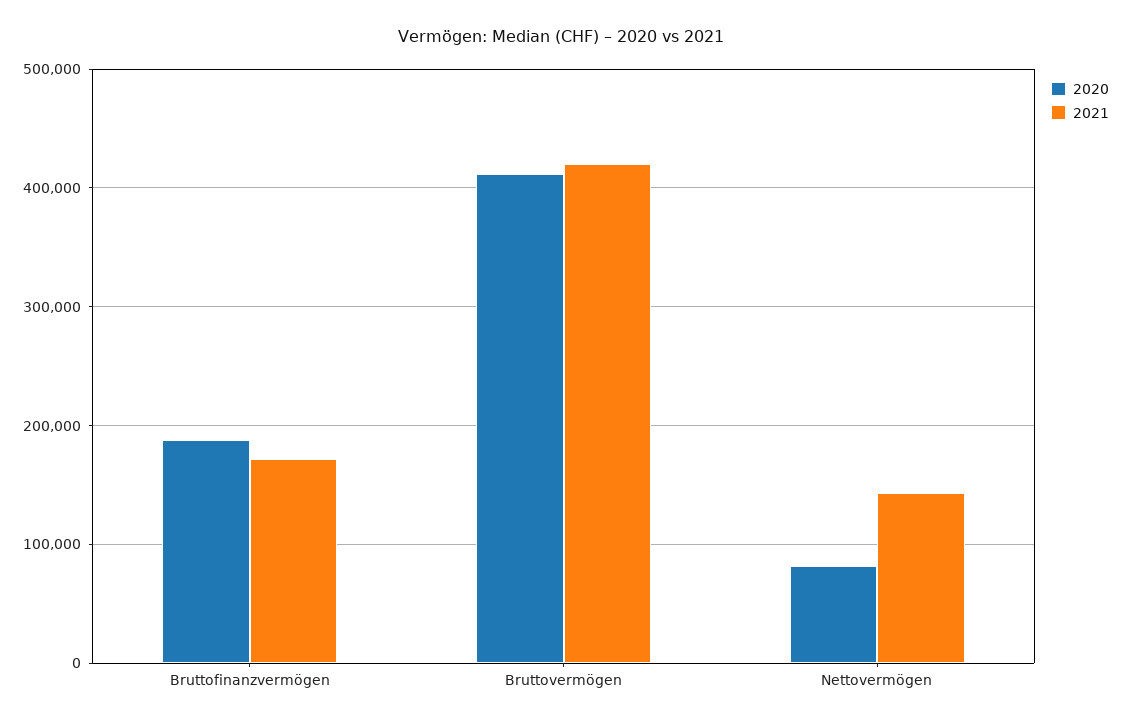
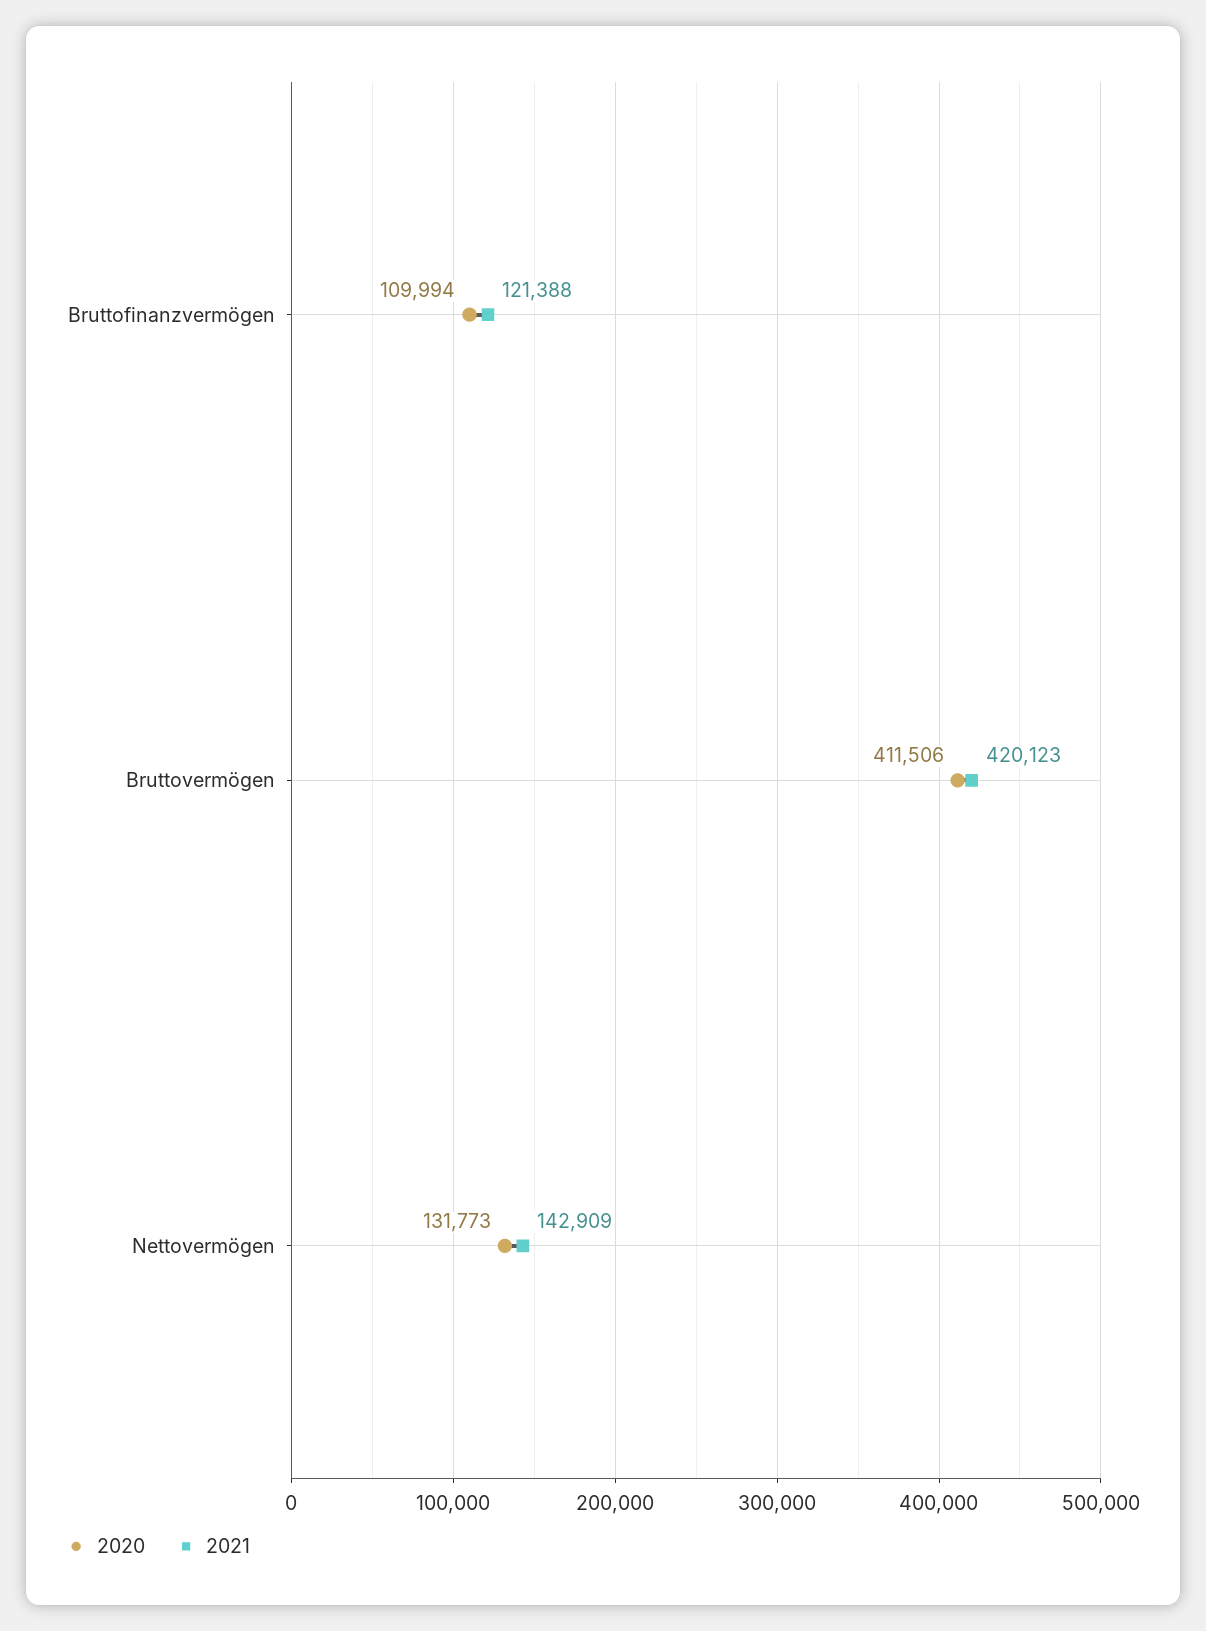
2020, Bruttofinanzvermögen: 190000 -> 109994
2021, Bruttofinanzvermögen: 170000 -> 121388
2020, Nettovermögen: 80000 -> 131773

